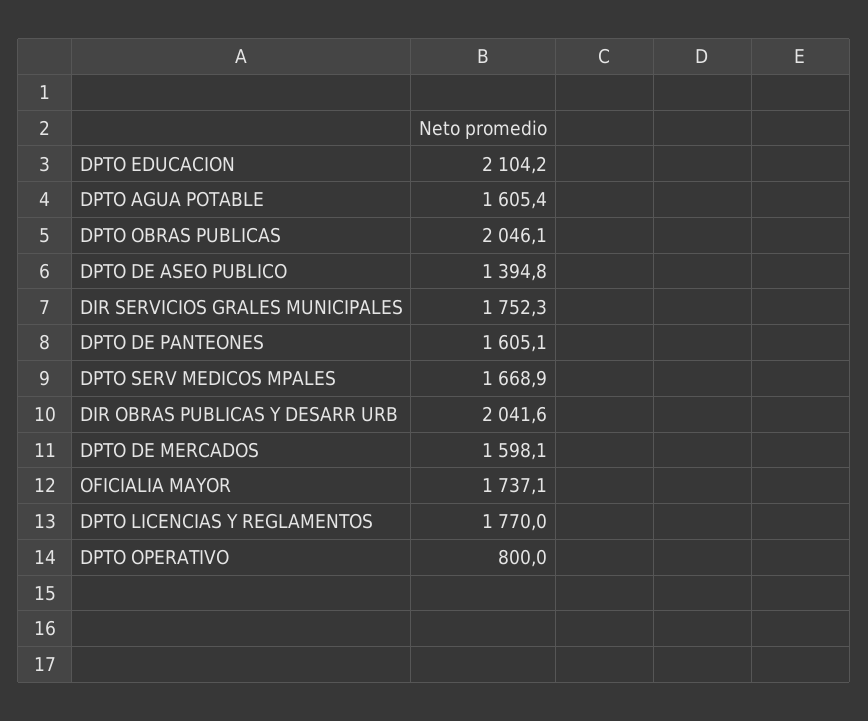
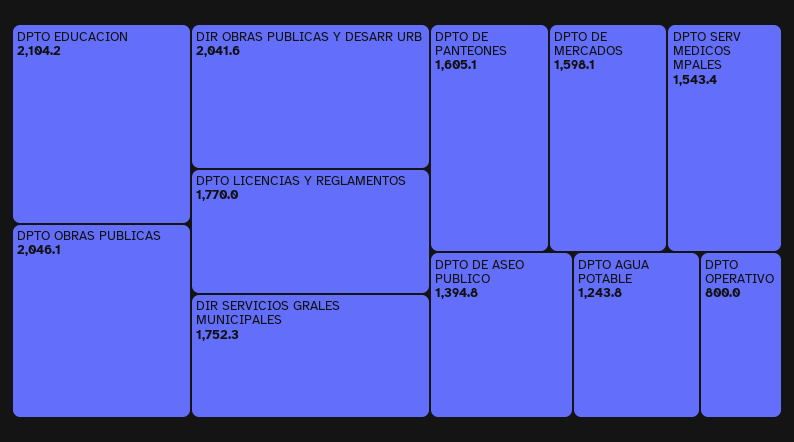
DPTO AGUA POTABLE: 1605.4 -> 1243.8
DPTO SERV MEDICOS MPALES: 1668.9 -> 1543.4
OFICIALIA MAYOR: 1737.1 -> none

